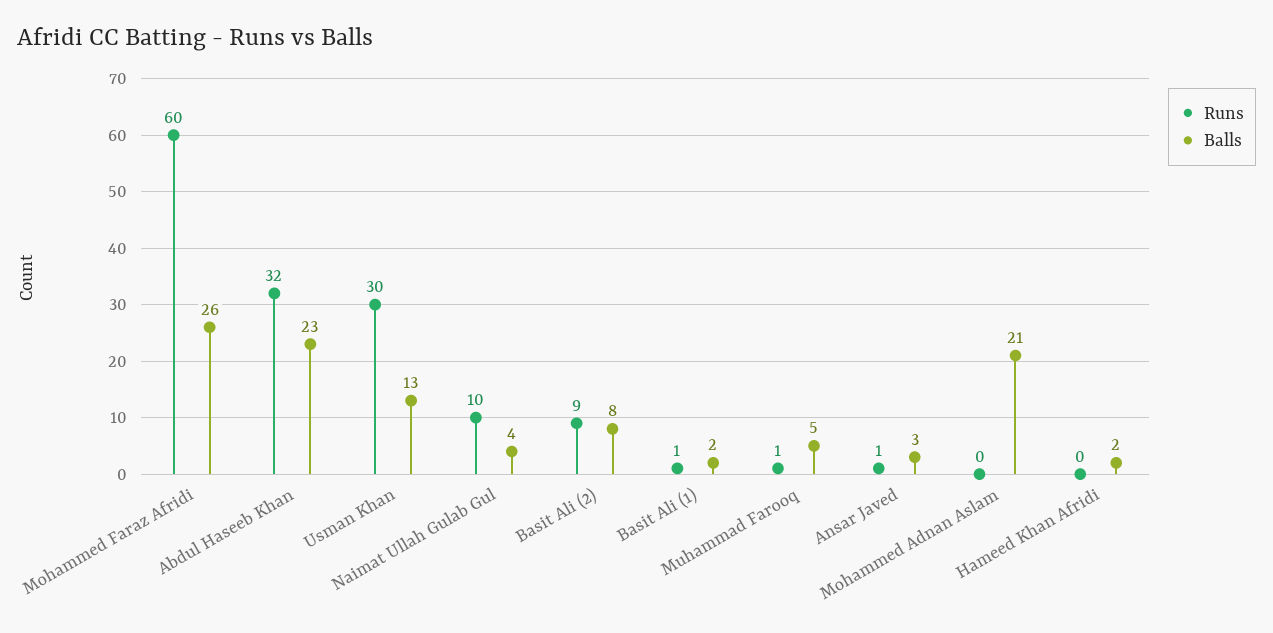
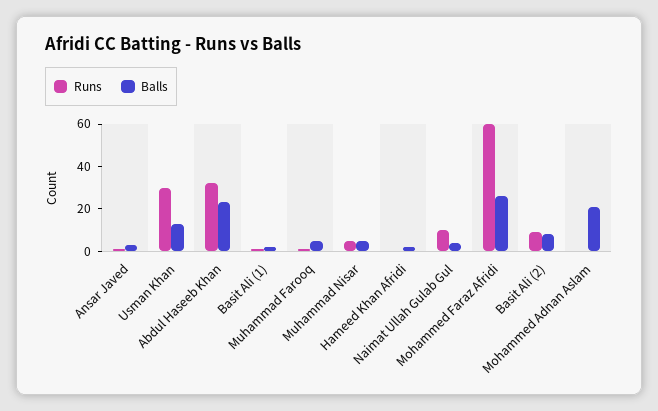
Runs, Muhammad Nisar: none -> 5
Balls, Muhammad Nisar: none -> 5

